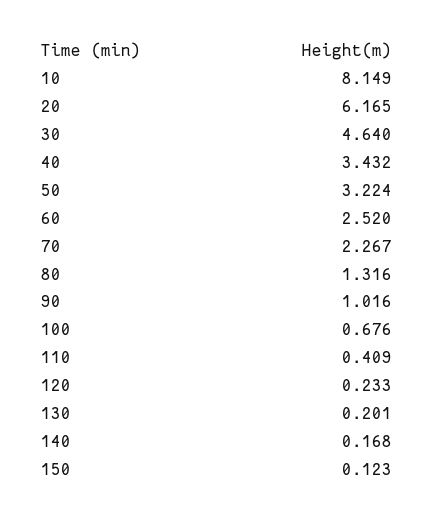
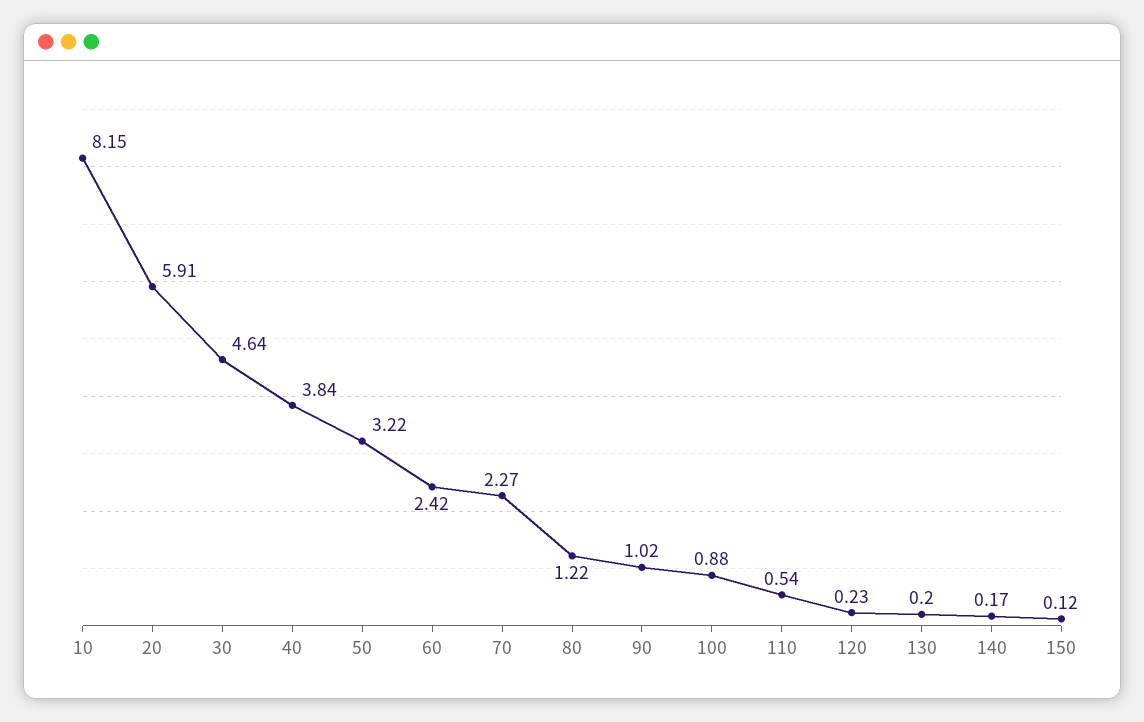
20: 6.165 -> 5.91
40: 3.432 -> 3.84
60: 2.52 -> 2.42
80: 1.316 -> 1.22
100: 0.676 -> 0.88
110: 0.409 -> 0.54

